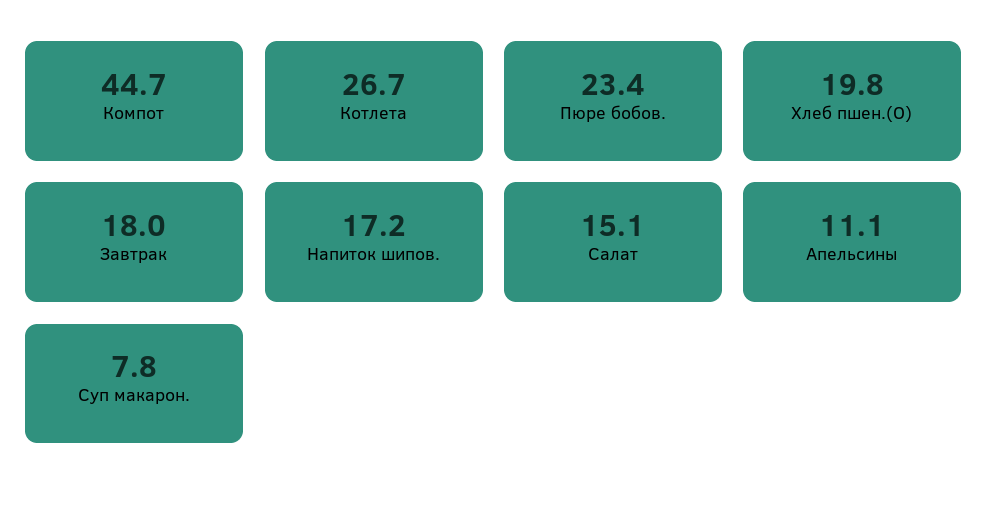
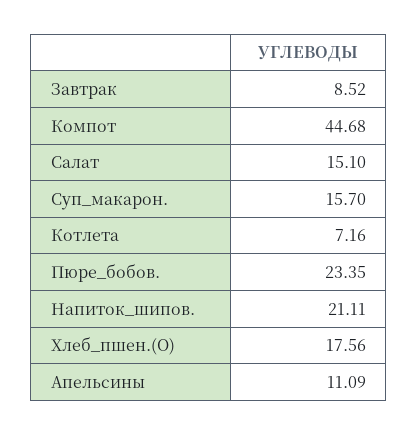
Котлета: 26.7 -> 7.16
Хлеб пшен.(О): 19.8 -> 17.56
Завтрак: 18 -> 8.52
Напиток шипов.: 17.2 -> 21.11
Суп макарон.: 7.8 -> 15.7

